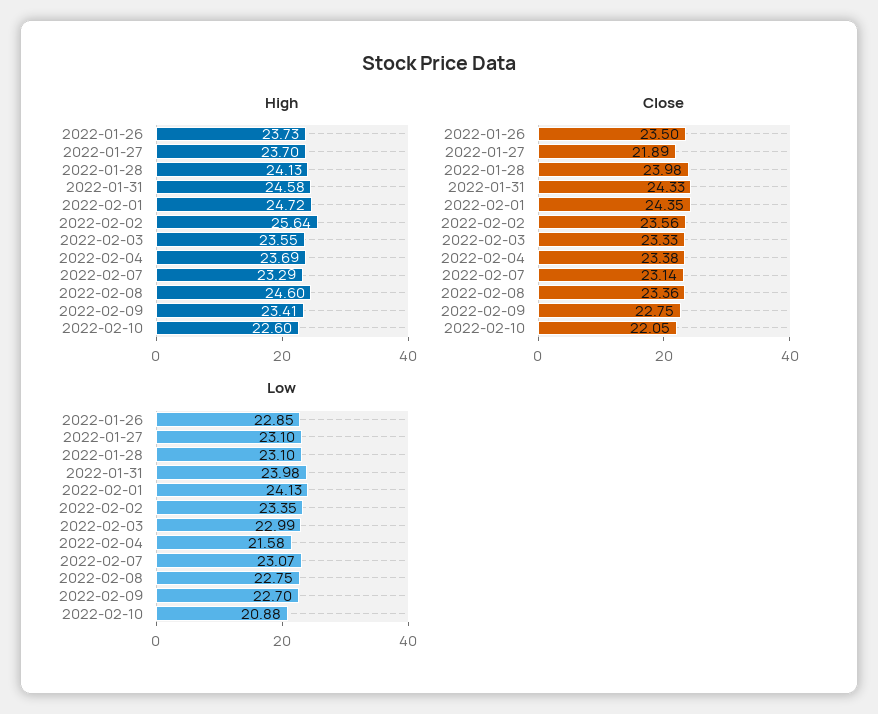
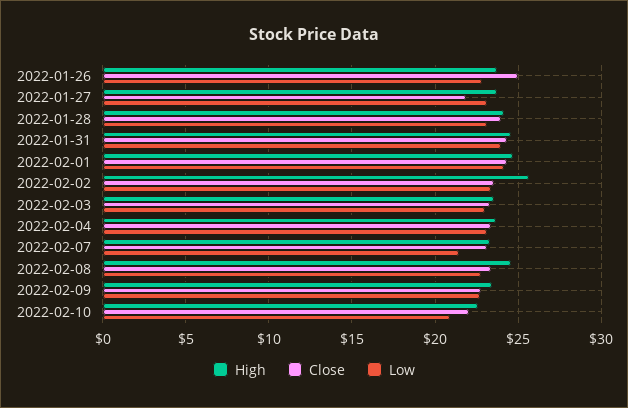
Close, 2022-01-26: 23.5 -> 25
Low, 2022-02-04: 21.58 -> 23
Low, 2022-02-07: 23.07 -> 21.5

